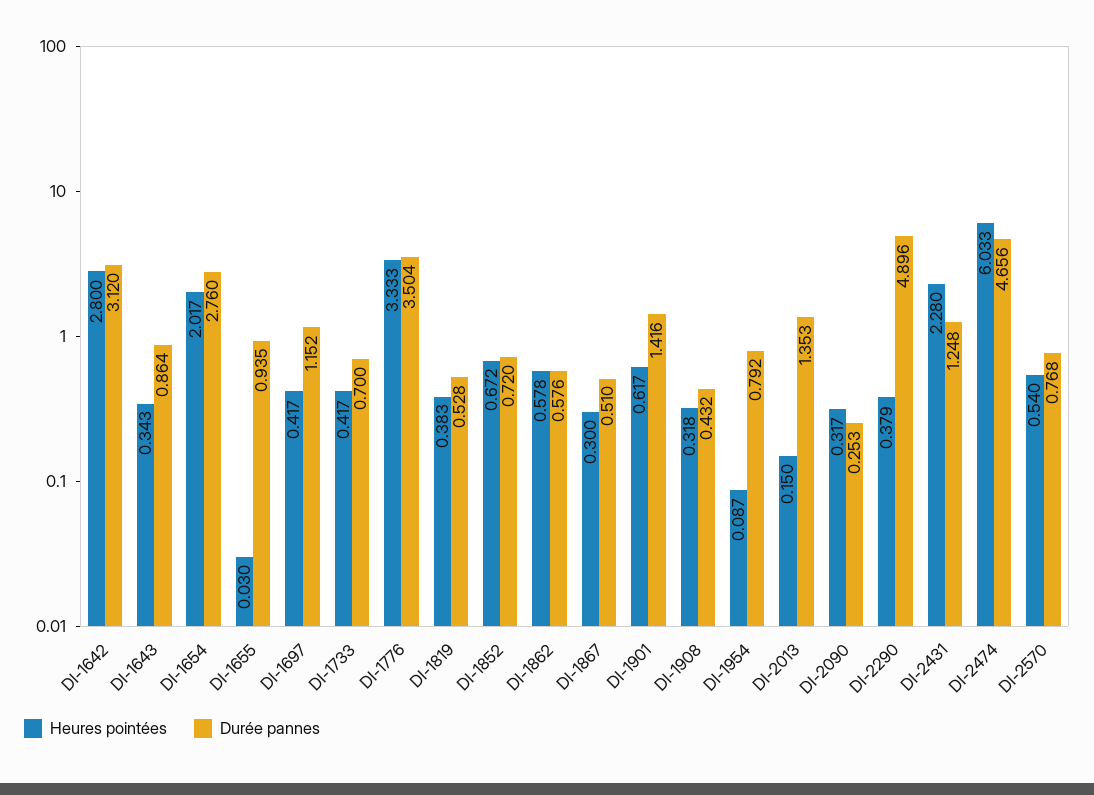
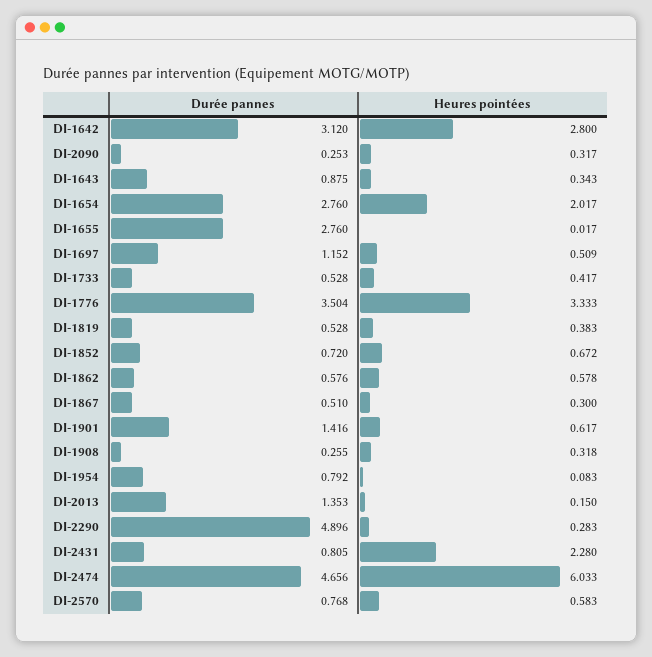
Durée pannes, DI-1643: 0.864 -> 0.875
Heures pointées, DI-1655: 0.03 -> 0.017
Durée pannes, DI-1655: 0.935 -> 2.76
Heures pointées, DI-1697: 0.417 -> 0.509
Durée pannes, DI-1733: 0.7 -> 0.528
Durée pannes, DI-1908: 0.432 -> 0.255
Heures pointées, DI-1954: 0.087 -> 0.083
Heures pointées, DI-2290: 0.379 -> 0.283
Durée pannes, DI-2431: 1.248 -> 0.805
Heures pointées, DI-2570: 0.54 -> 0.583

